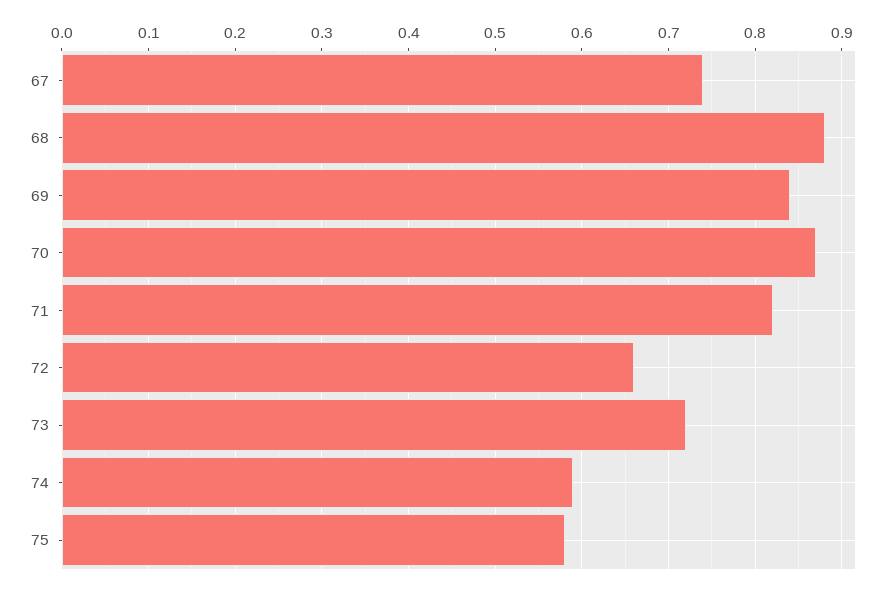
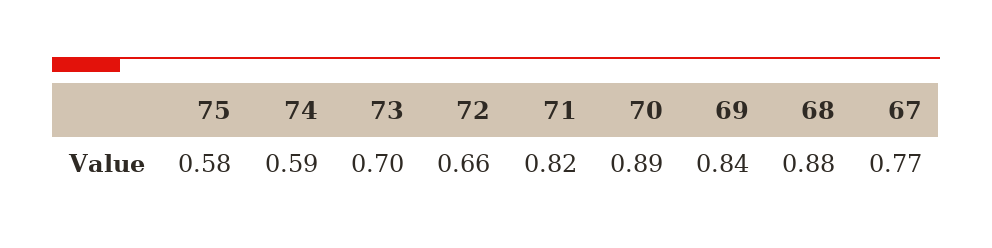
67: 0.74 -> 0.77
70: 0.87 -> 0.89
73: 0.72 -> 0.7

